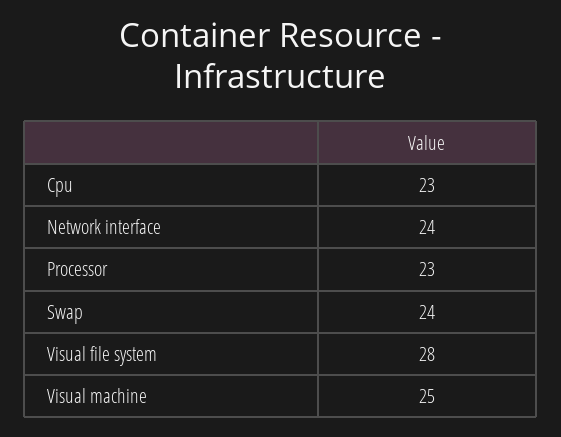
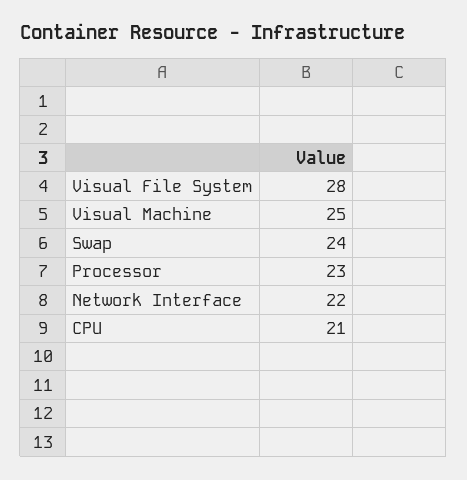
Cpu: 23 -> 21
Network interface: 24 -> 22

